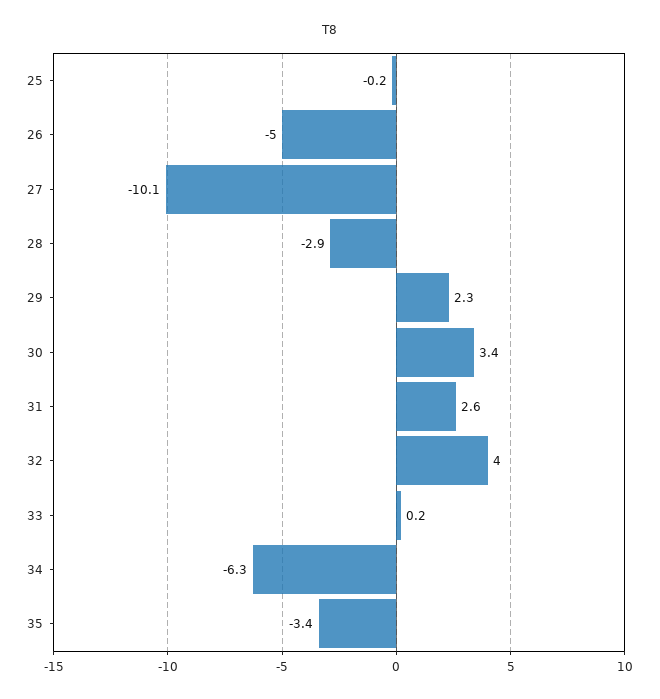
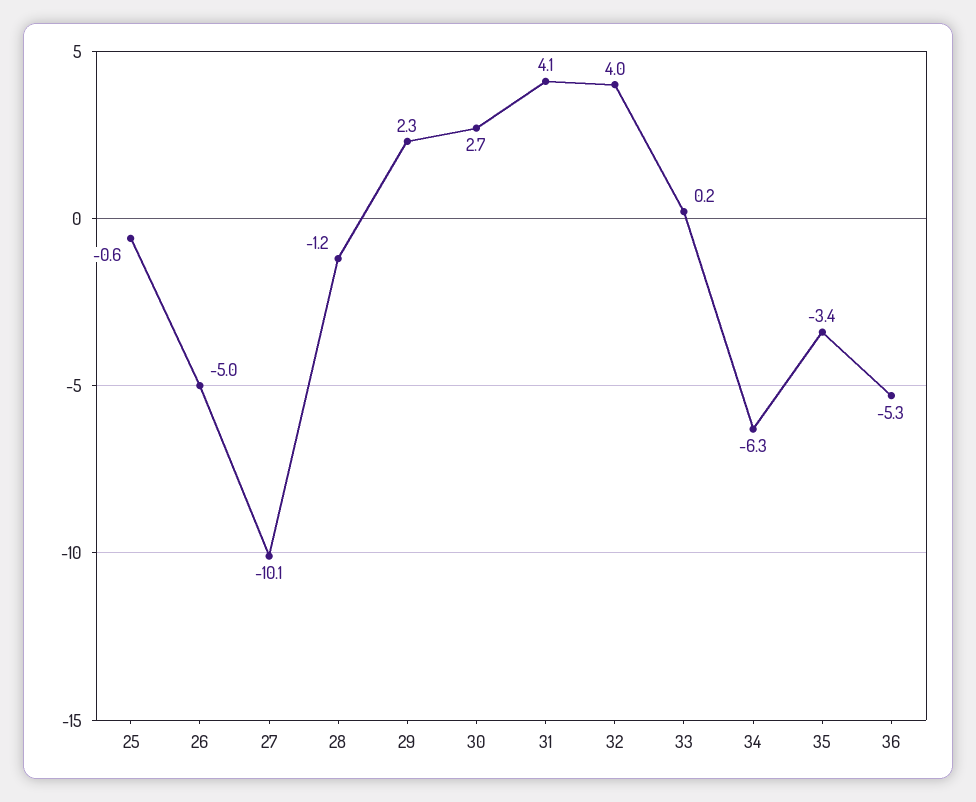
25: -0.2 -> -0.6
28: -2.9 -> -1.2
30: 3.4 -> 2.7
31: 2.6 -> 4.1
36: none -> -5.3

